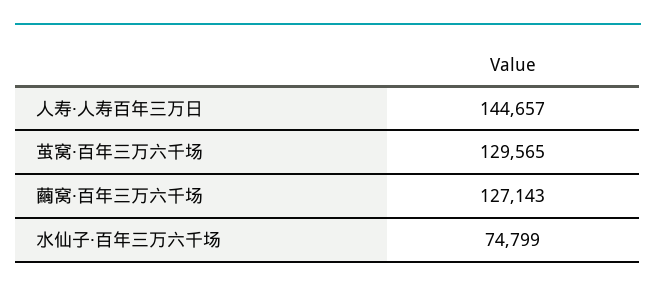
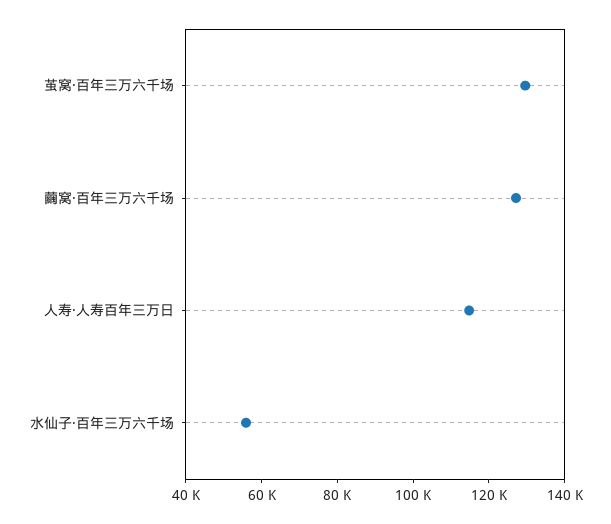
人寿·人寿百年三万日: 144657 -> 115000
水仙子·百年三万六千场: 74799 -> 55000

